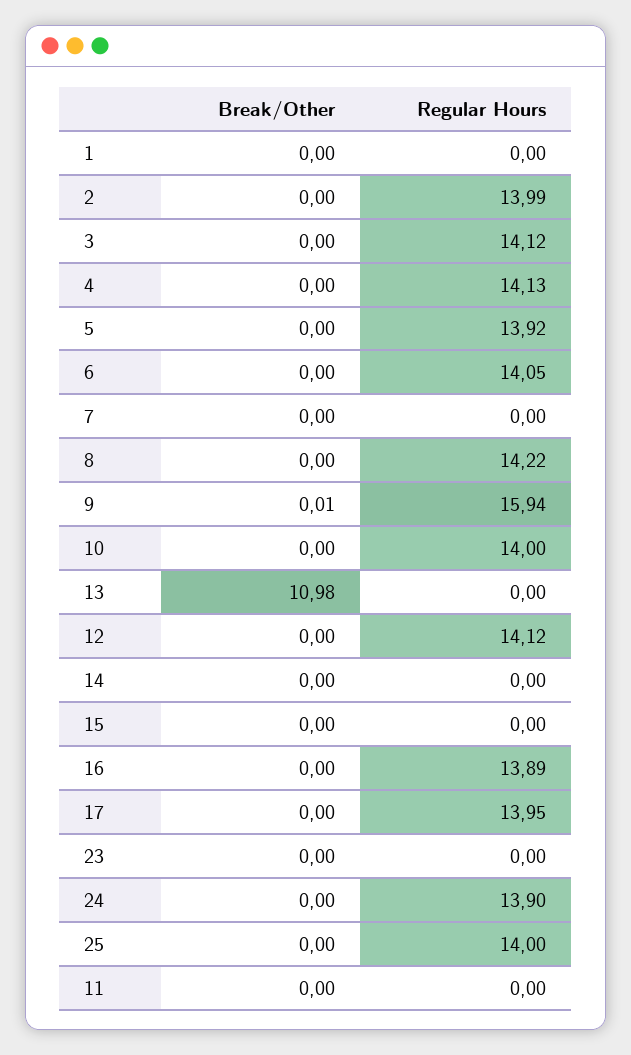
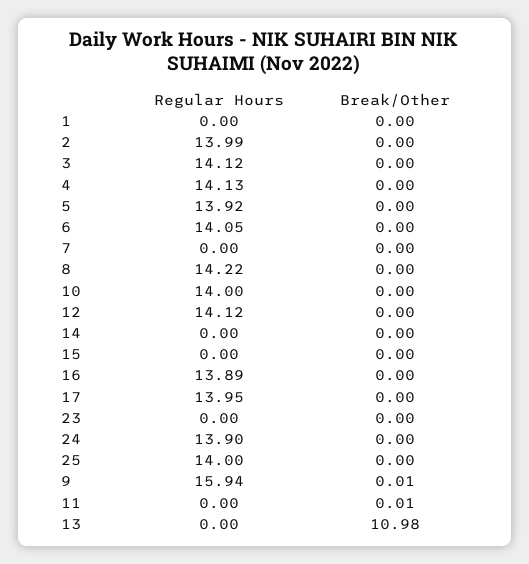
Break/Other, 11: 0 -> 0.01

